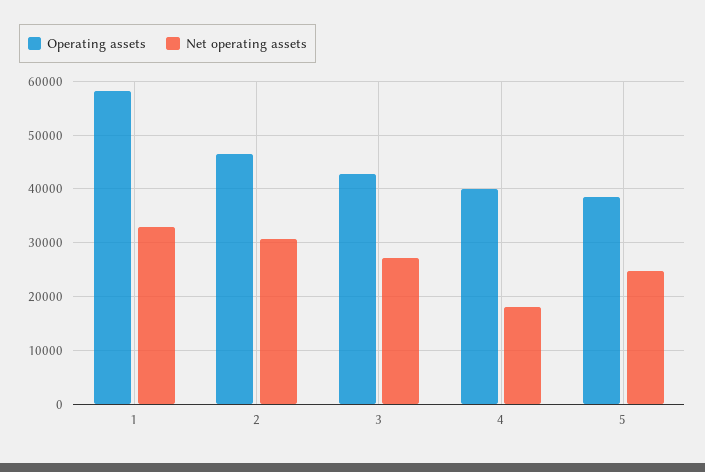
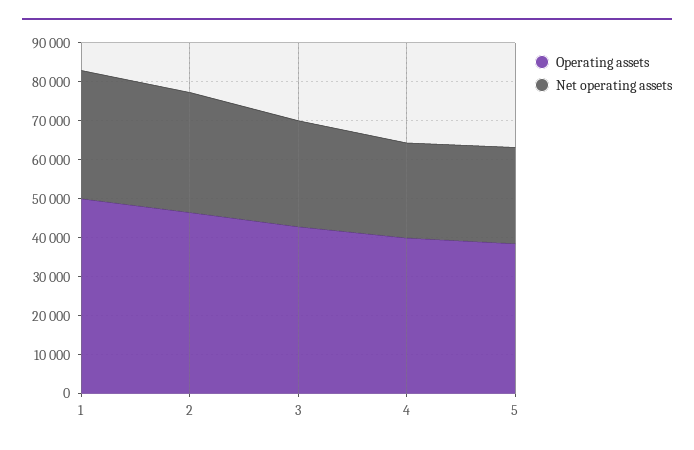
Operating assets, 1: 58000 -> 50000
Net operating assets, 4: 18000 -> 25000

